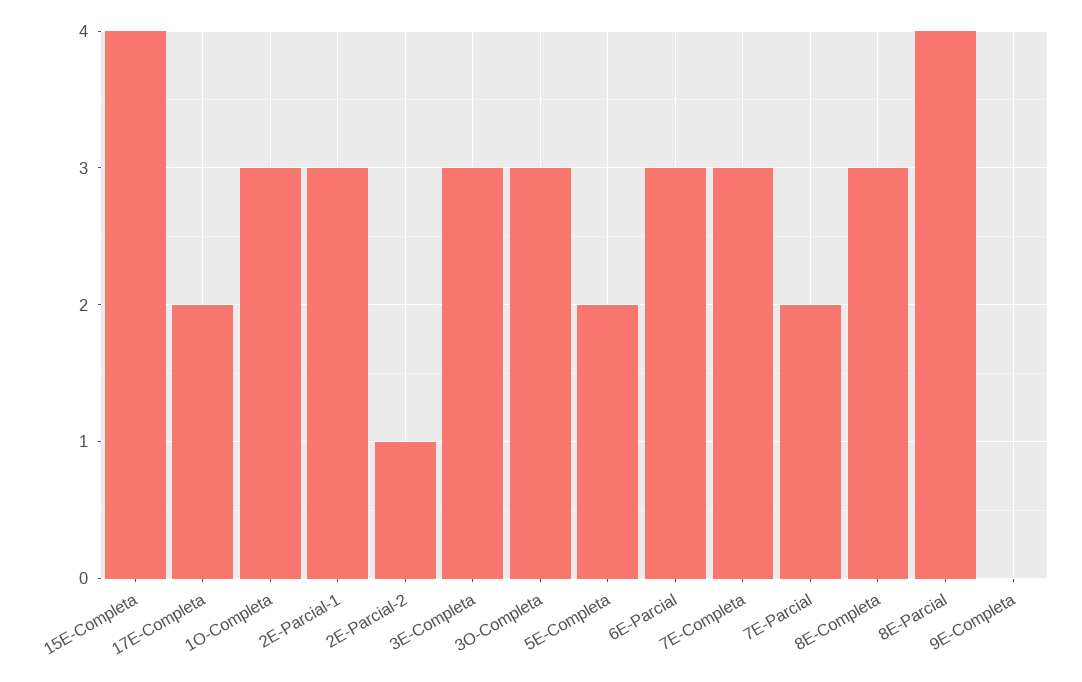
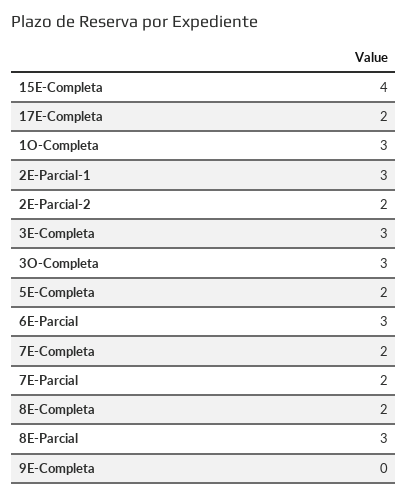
2E-Parcial-2: 1 -> 2
7E-Completa: 3 -> 2
8E-Completa: 3 -> 2
8E-Parcial: 4 -> 3

